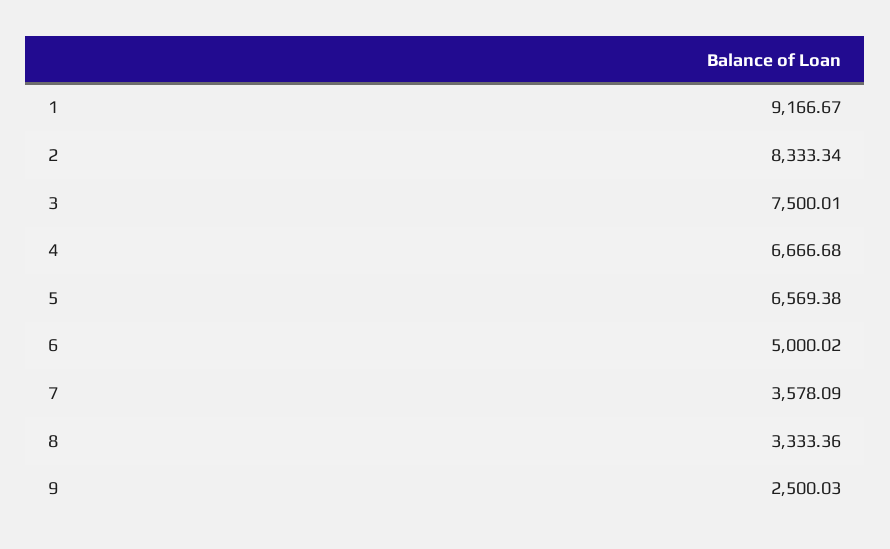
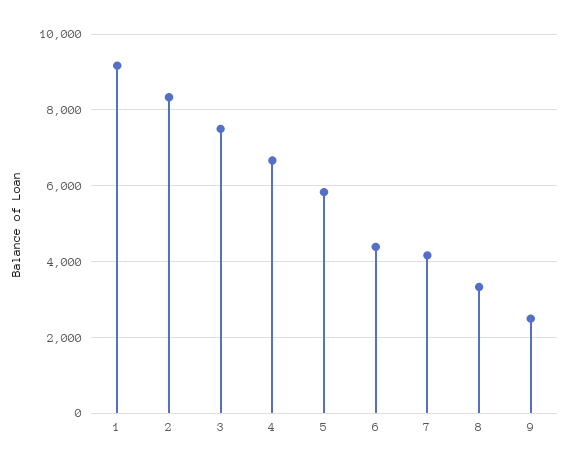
5: 6569.38 -> 5800
6: 5000.02 -> 4400
7: 3578.09 -> 4200

